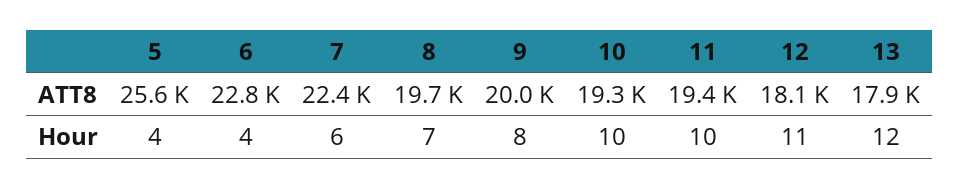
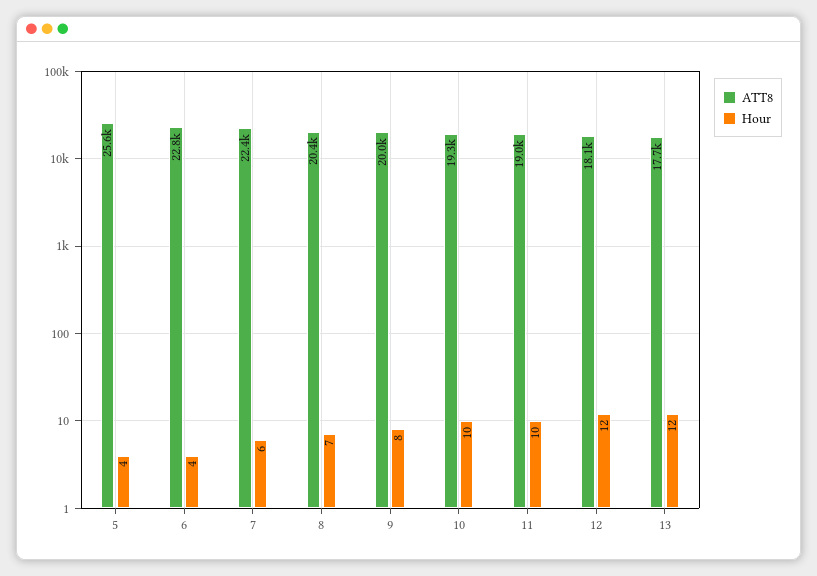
ATT8, 8: 19700 -> 20400
ATT8, 11: 19400 -> 19000
ATT8, 13: 17900 -> 17700
Hour, 12: 11 -> 12

